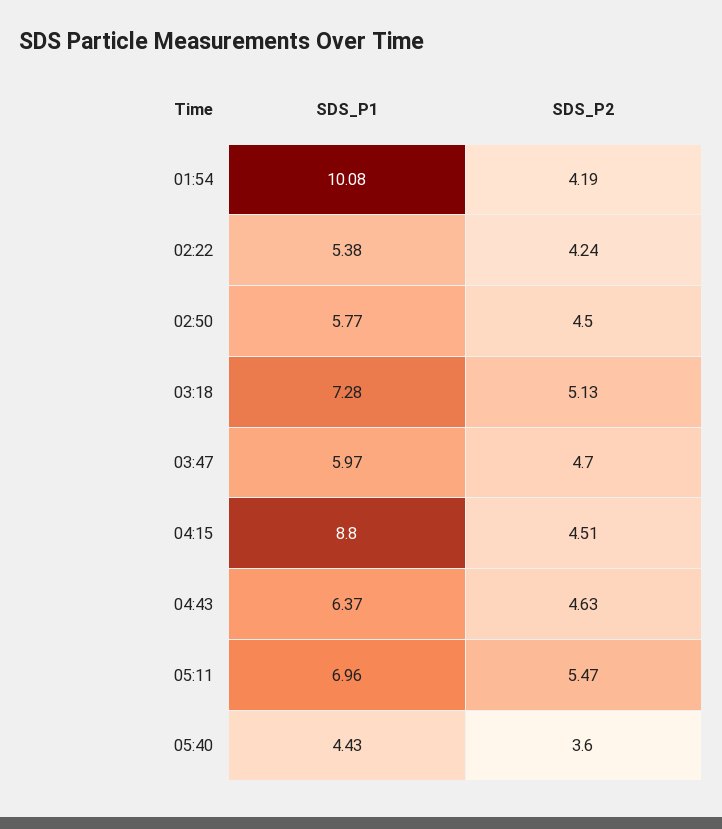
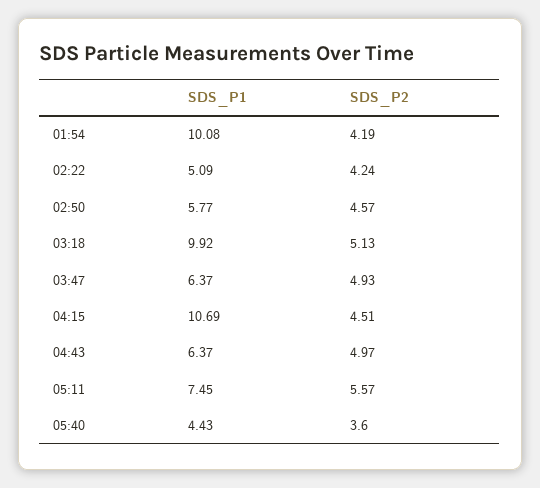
SDS_P1, 02:22: 5.38 -> 5.09
SDS_P2, 02:50: 4.5 -> 4.57
SDS_P1, 03:18: 7.28 -> 9.92
SDS_P1, 03:47: 5.97 -> 6.37
SDS_P2, 03:47: 4.7 -> 4.93
SDS_P1, 04:15: 8.8 -> 10.69
SDS_P2, 04:43: 4.63 -> 4.97
SDS_P1, 05:11: 6.96 -> 7.45
SDS_P2, 05:11: 5.47 -> 5.57

